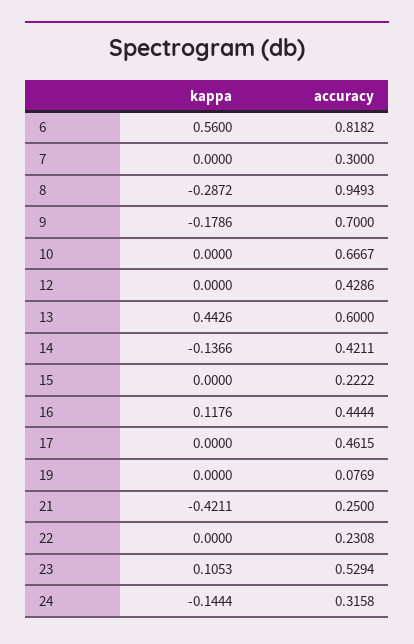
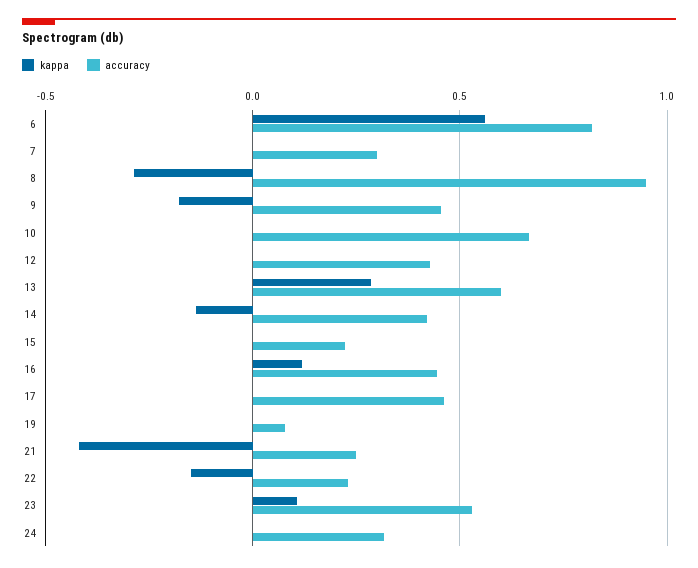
accuracy, 9: 0.7 -> 0.45
kappa, 13: 0.4426 -> 0.3
kappa, 22: 0 -> -0.15
kappa, 24: -0.1444 -> 0

